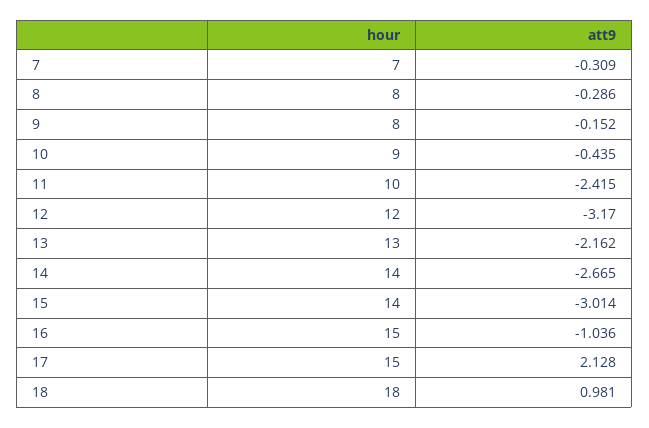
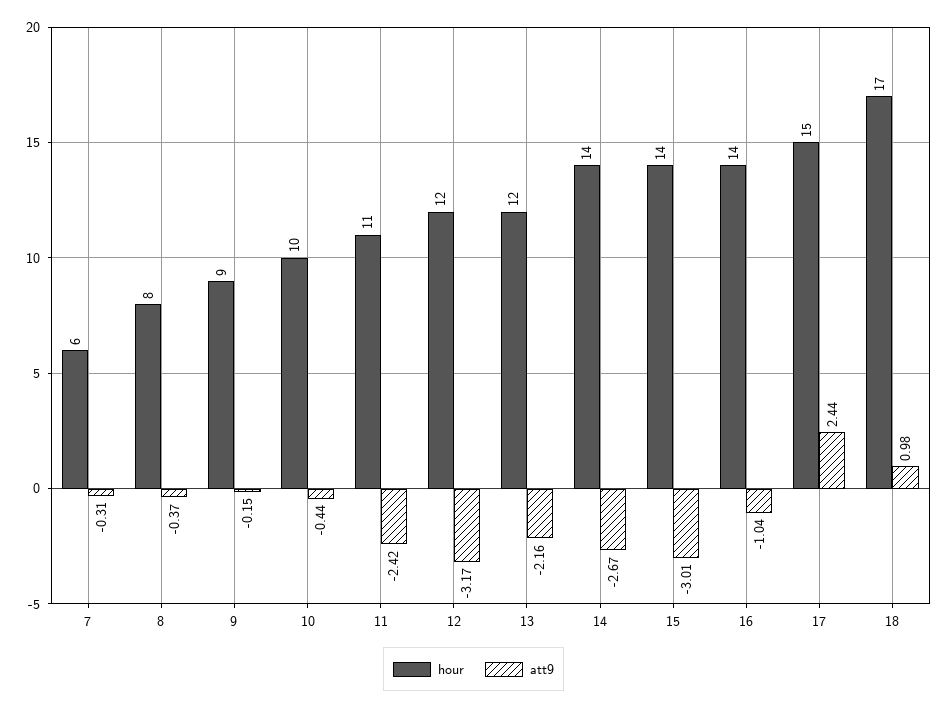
hour, 7: 7 -> 6
att9, 8: -0.286 -> -0.37
hour, 9: 8 -> 9
hour, 10: 9 -> 10
hour, 11: 10 -> 11
hour, 13: 13 -> 12
hour, 16: 15 -> 14
att9, 17: 2.128 -> 2.44
hour, 18: 18 -> 17

